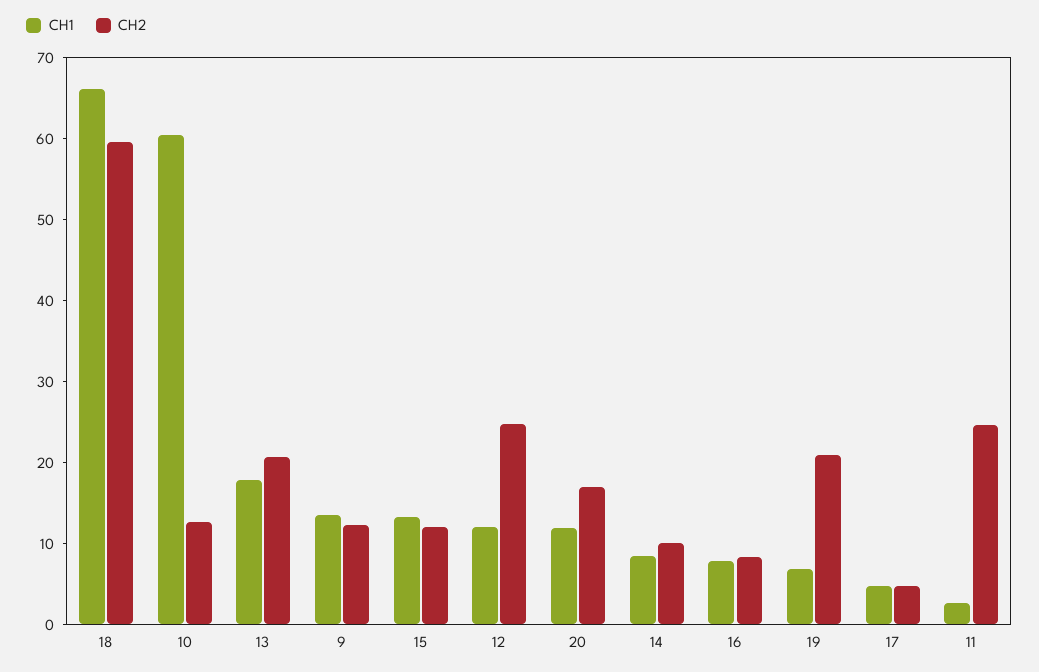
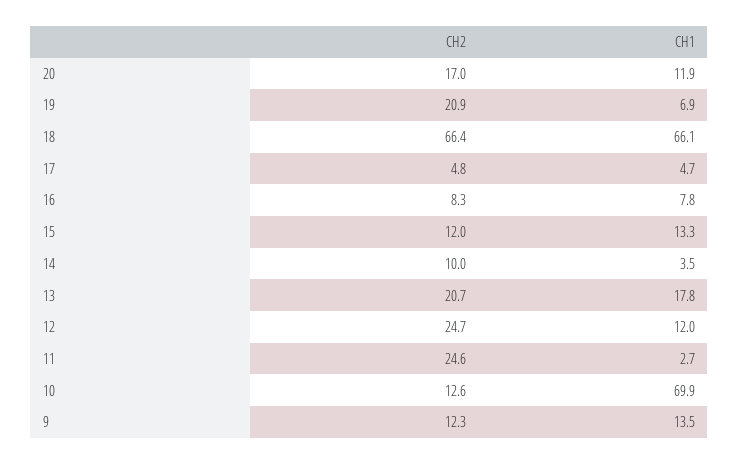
CH2, 18: 60 -> 66.4
CH1, 10: 60 -> 69.9
CH1, 14: 8 -> 3.5

